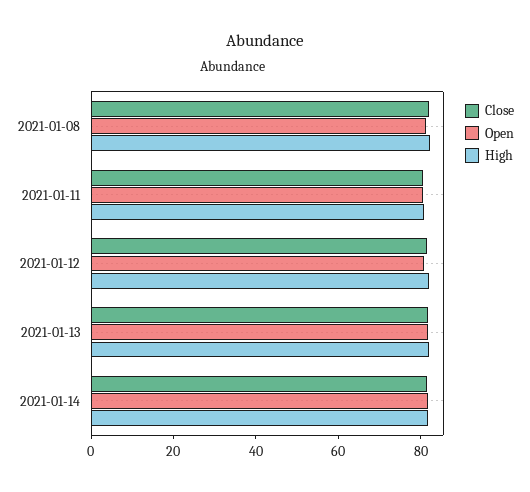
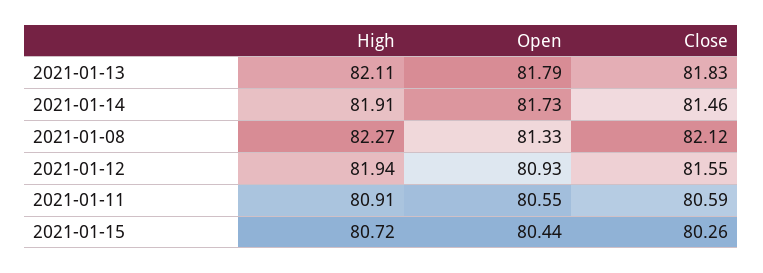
High, 2021-01-15: none -> 80.72
Open, 2021-01-15: none -> 80.44
Close, 2021-01-15: none -> 80.26

